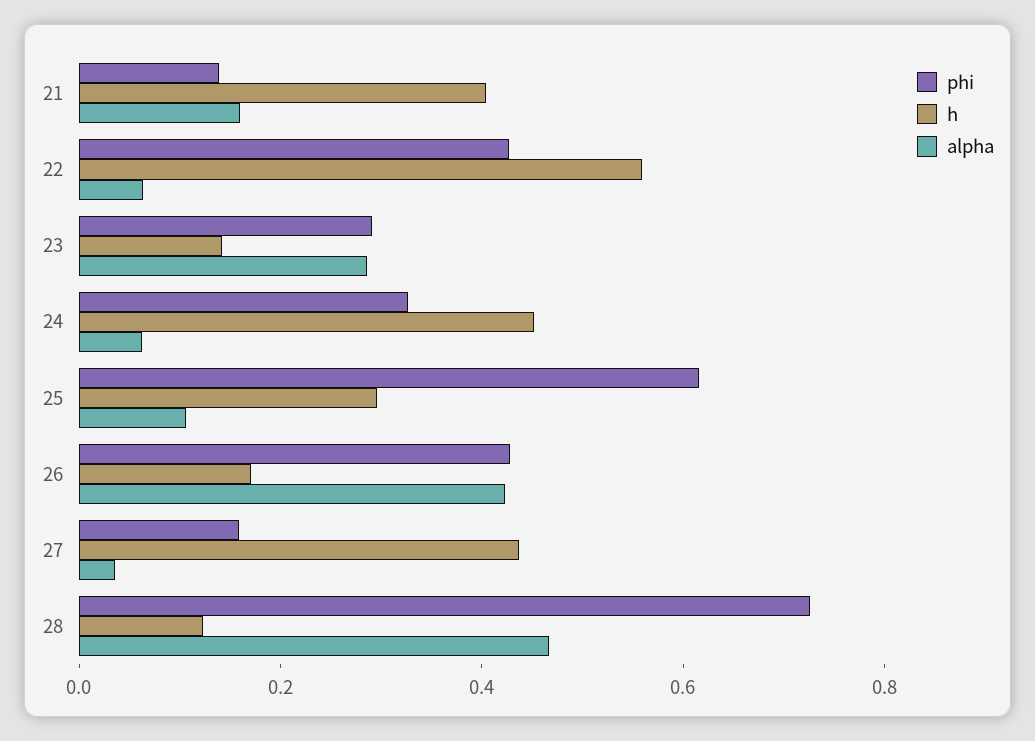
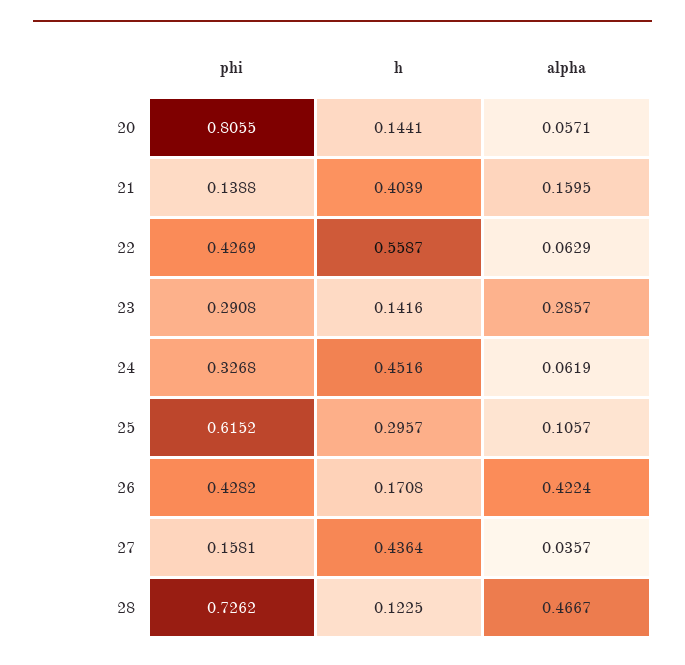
phi, 20: none -> 0.8055
h, 20: none -> 0.1441
alpha, 20: none -> 0.0571

